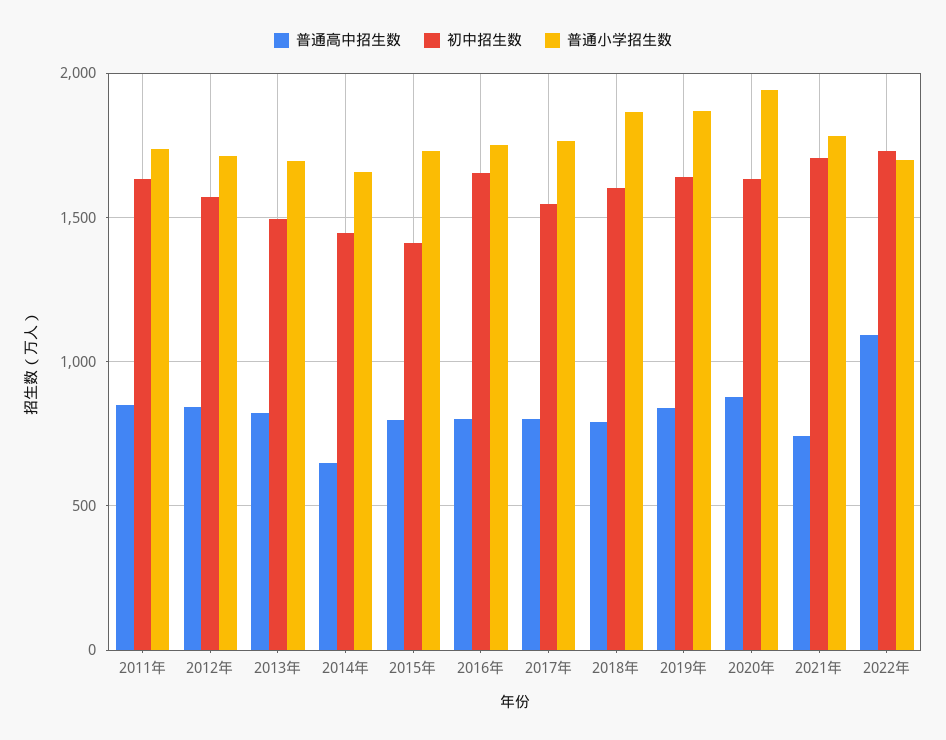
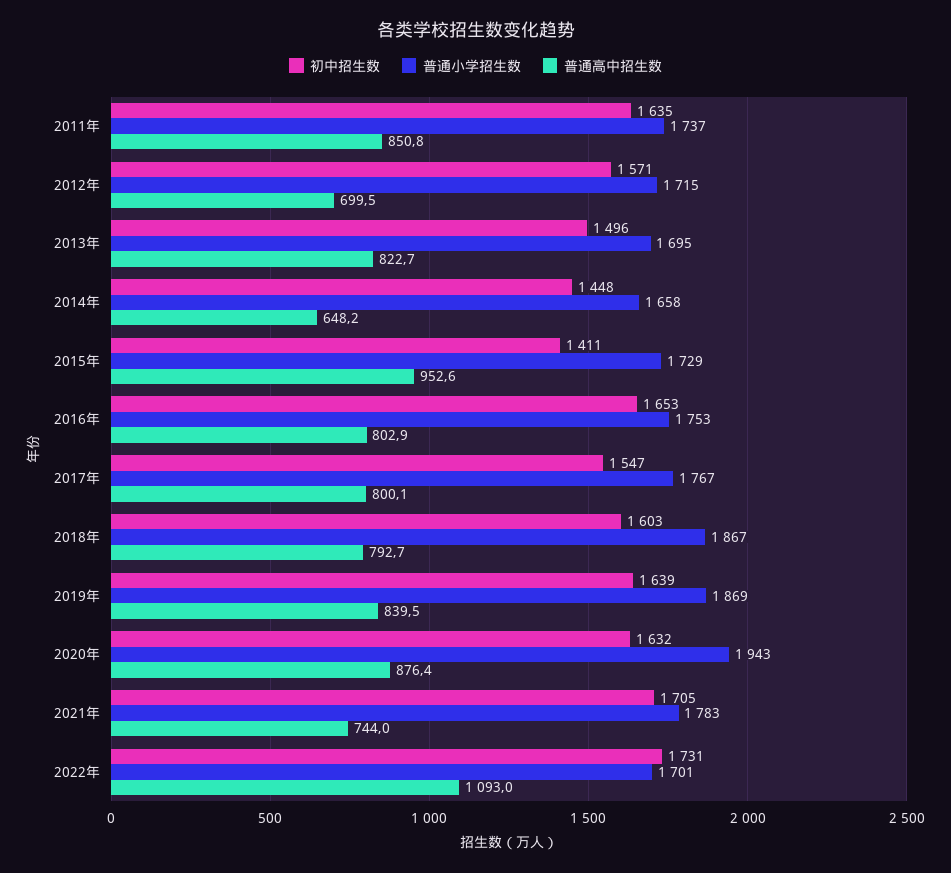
普通高中招生数, 2012年: 850 -> 699.5
普通高中招生数, 2015年: 800 -> 952.6

